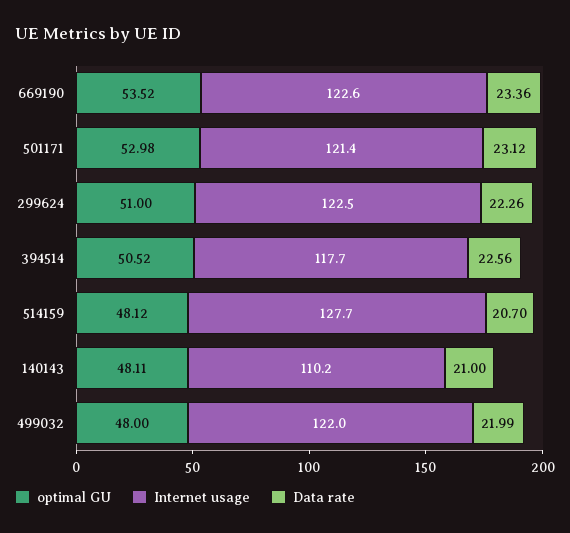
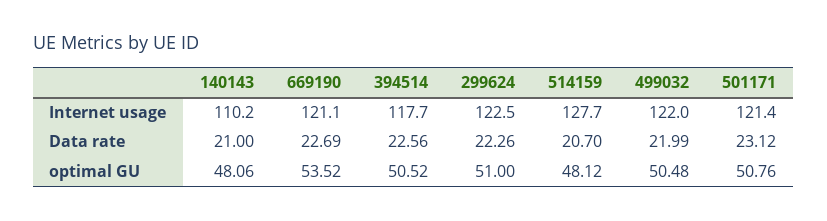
Internet usage, 669190: 122.6 -> 121.1
Data rate, 669190: 23.36 -> 22.69
optimal GU, 501171: 52.98 -> 50.76
optimal GU, 140143: 48.11 -> 48.06
optimal GU, 499032: 48 -> 50.48

